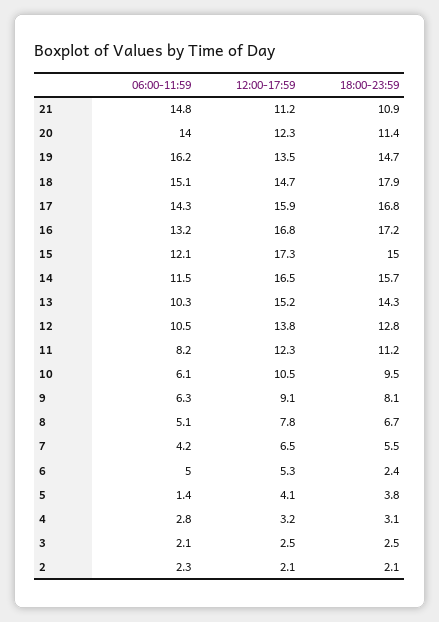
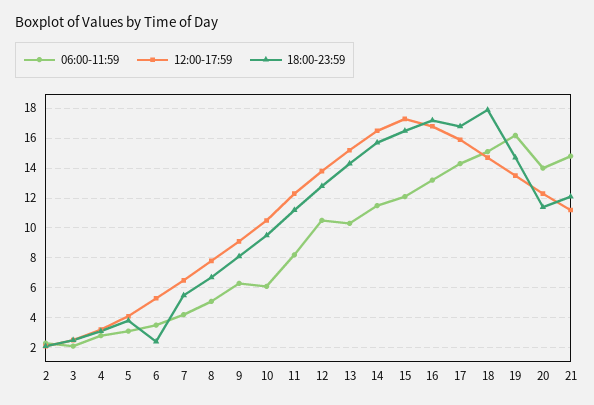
18:00-23:59, 21: 10.9 -> 12
18:00-23:59, 15: 15 -> 16.5
06:00-11:59, 6: 5 -> 3.5
06:00-11:59, 5: 1.4 -> 3

